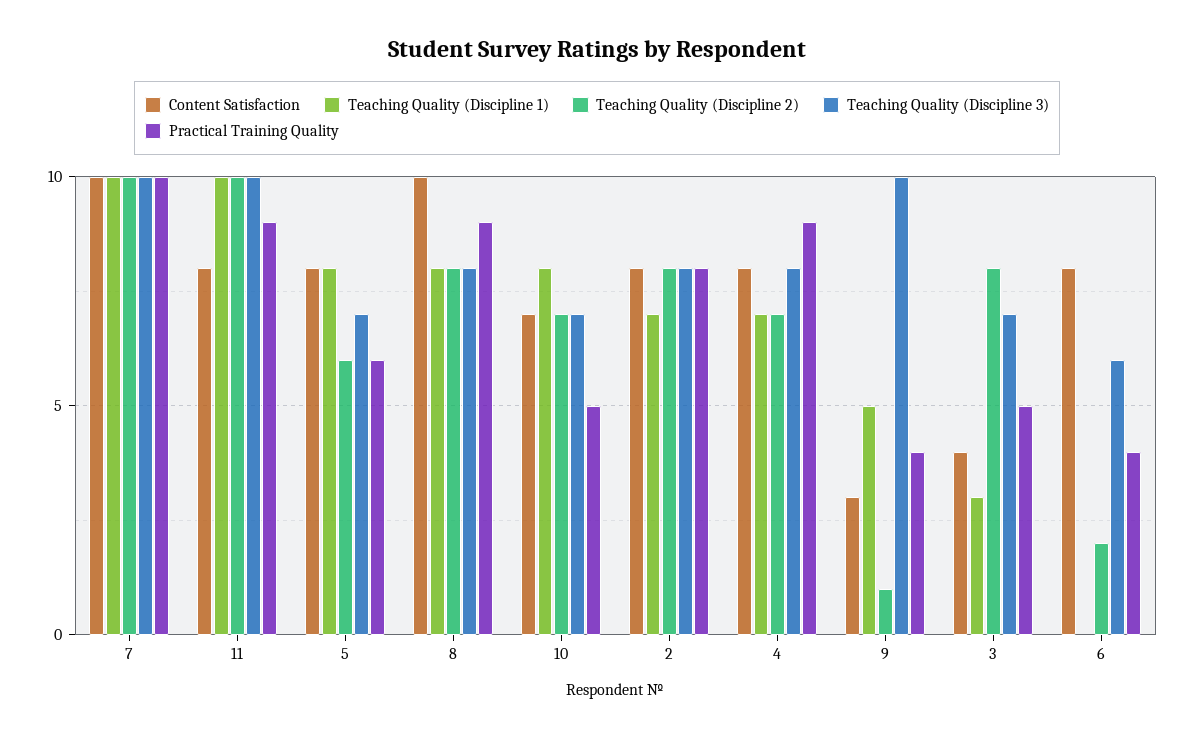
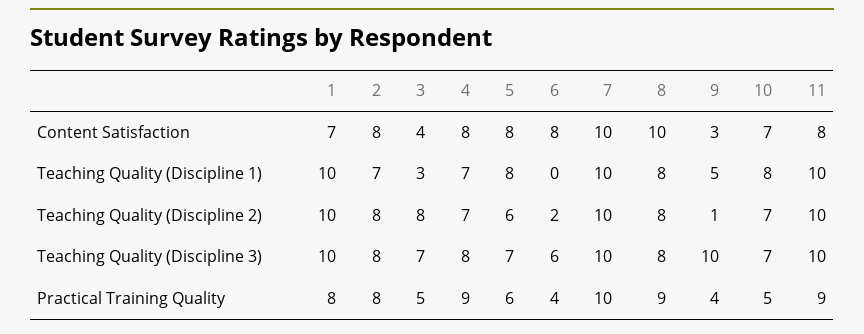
Content Satisfaction, 1: none -> 7
Teaching Quality (Discipline 1), 1: none -> 10
Teaching Quality (Discipline 2), 1: none -> 10
Teaching Quality (Discipline 3), 1: none -> 10
Practical Training Quality, 1: none -> 8

